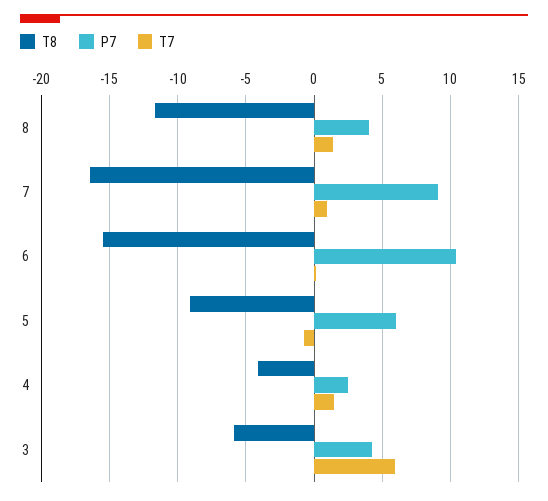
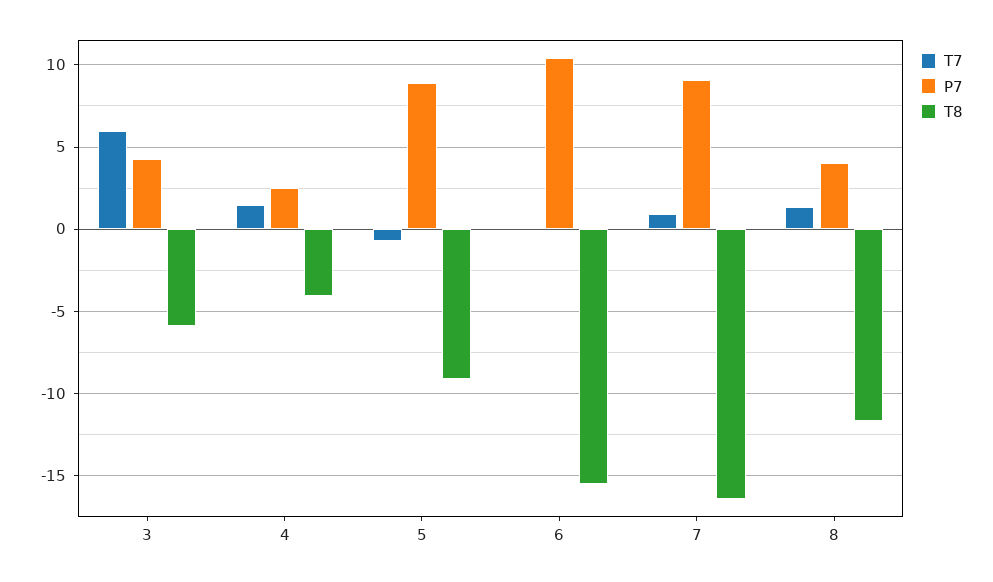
P7, 5: 6 -> 9

